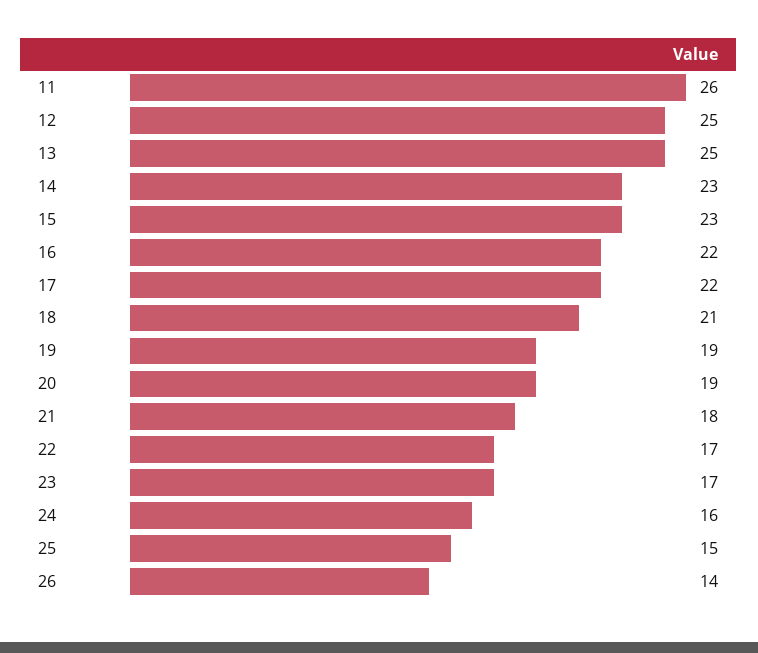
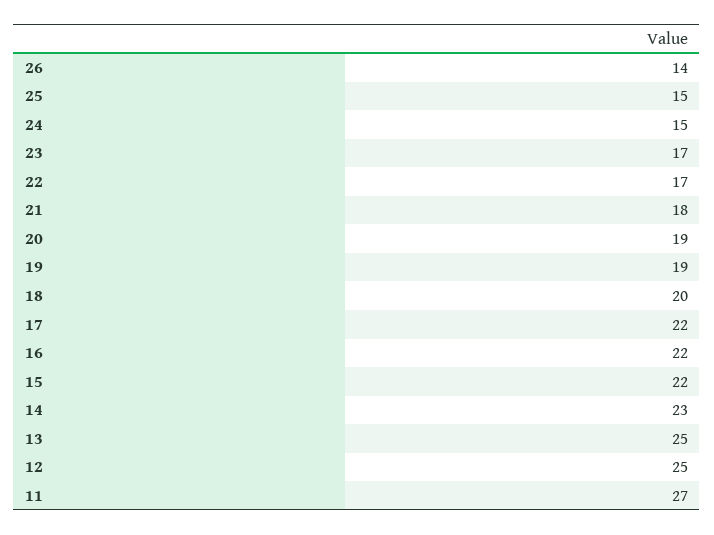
11: 26 -> 27
15: 23 -> 22
18: 21 -> 20
24: 16 -> 15

